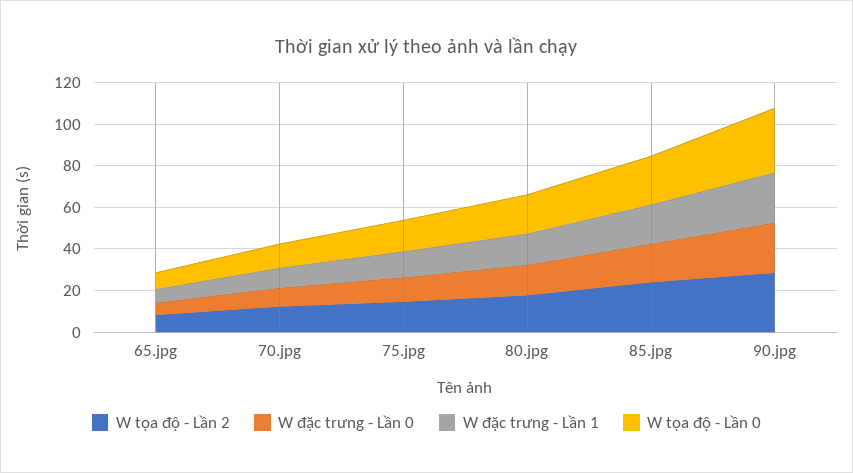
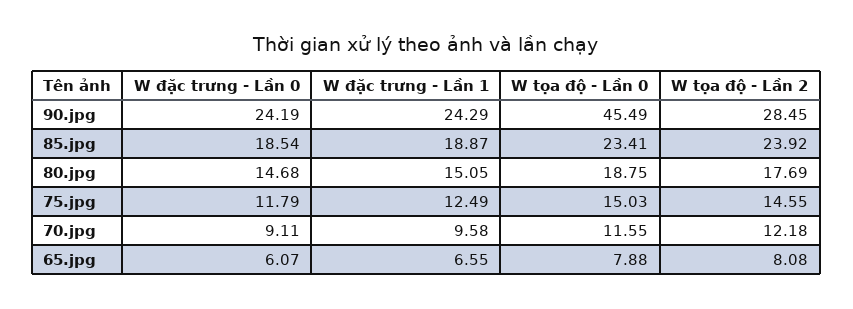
W tọa độ - Lần 0, 90.jpg: 30 -> 45.49

